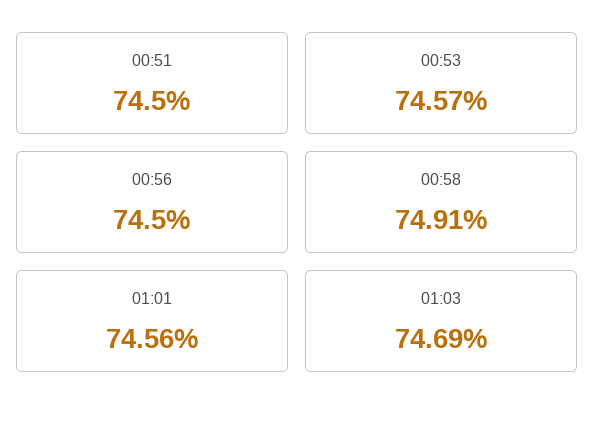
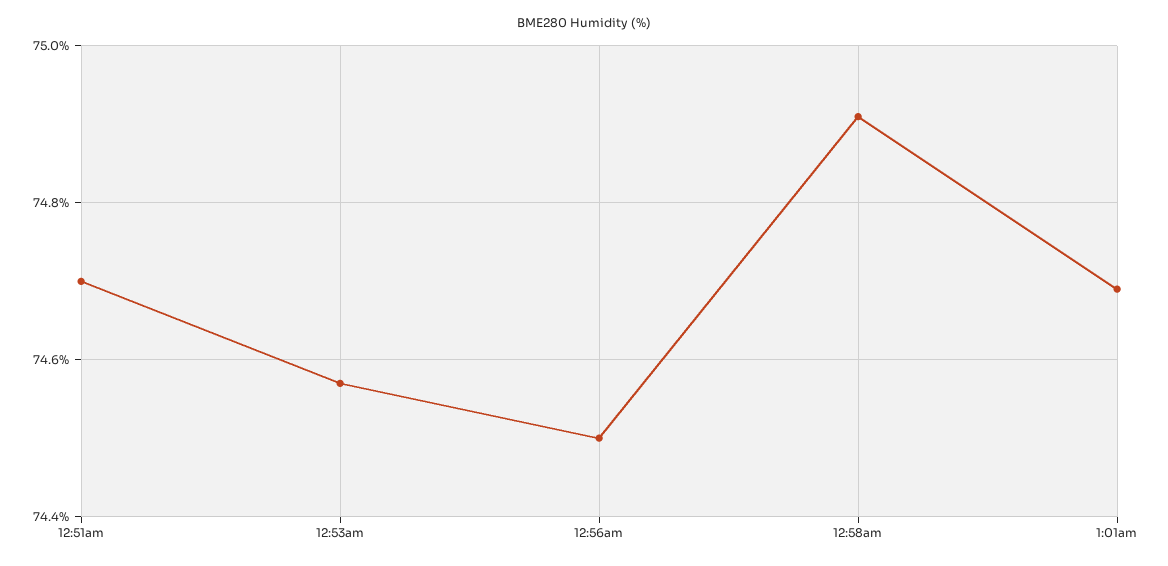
00:51: 74.5 -> 74.7
01:01: 74.56 -> 74.7
01:03: 74.69 -> none

